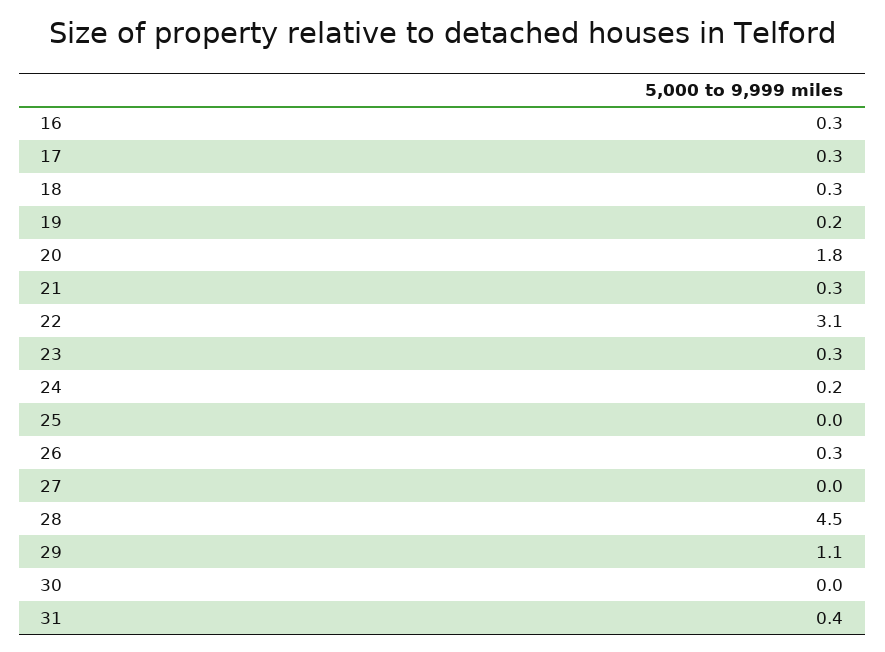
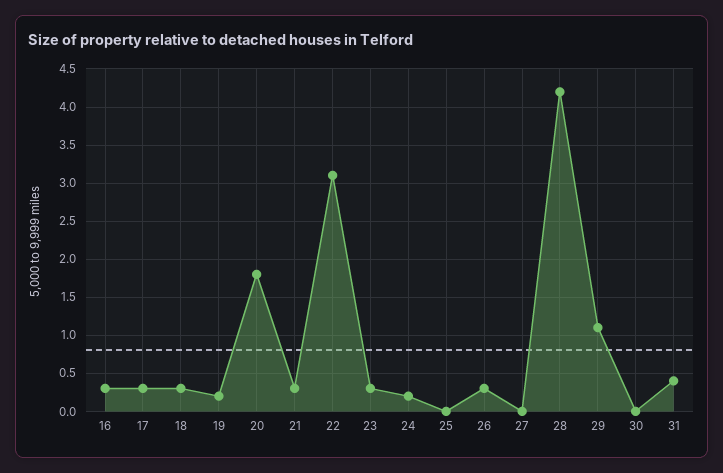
28: 4.5 -> 4.2

